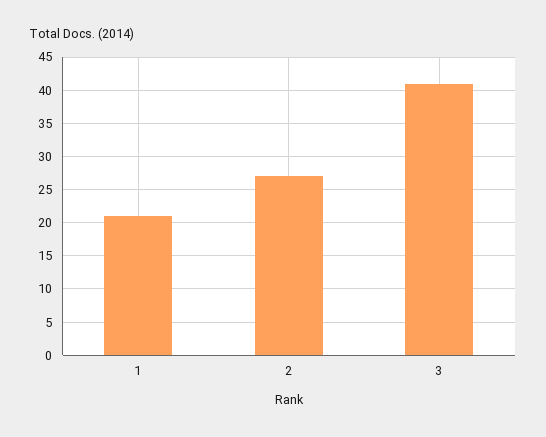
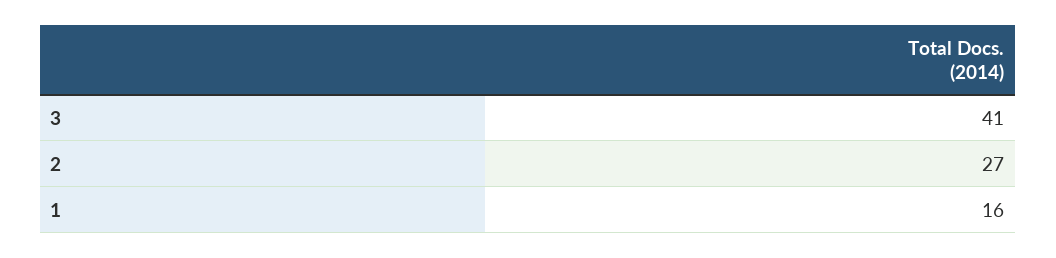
1: 21 -> 16

